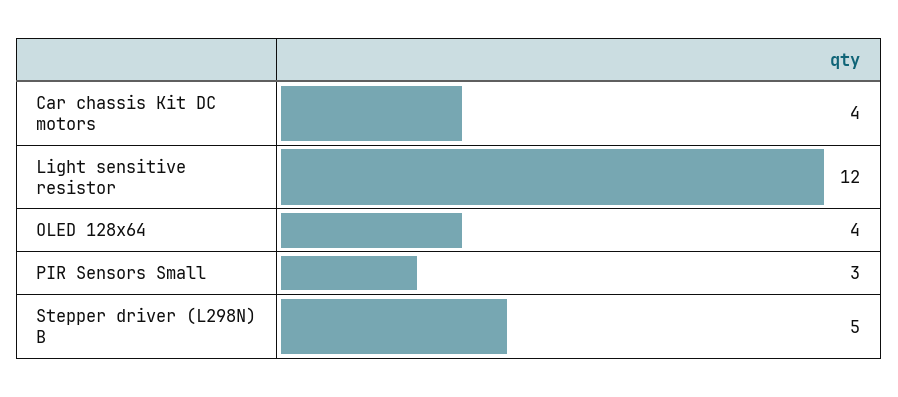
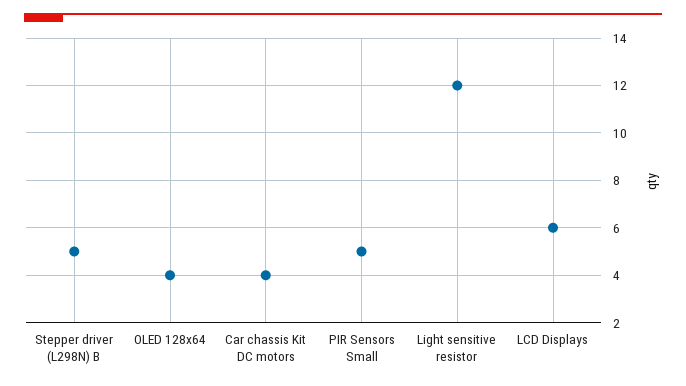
PIR Sensors Small: 3 -> 5
LCD Displays: none -> 6

